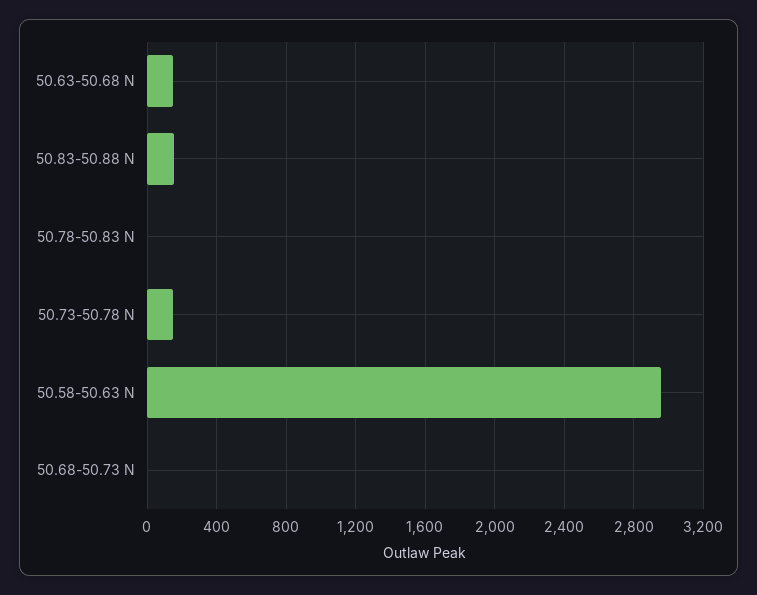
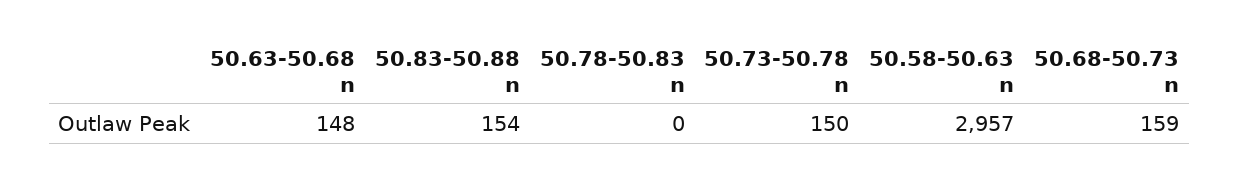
50.68-50.73 N: 0 -> 159

